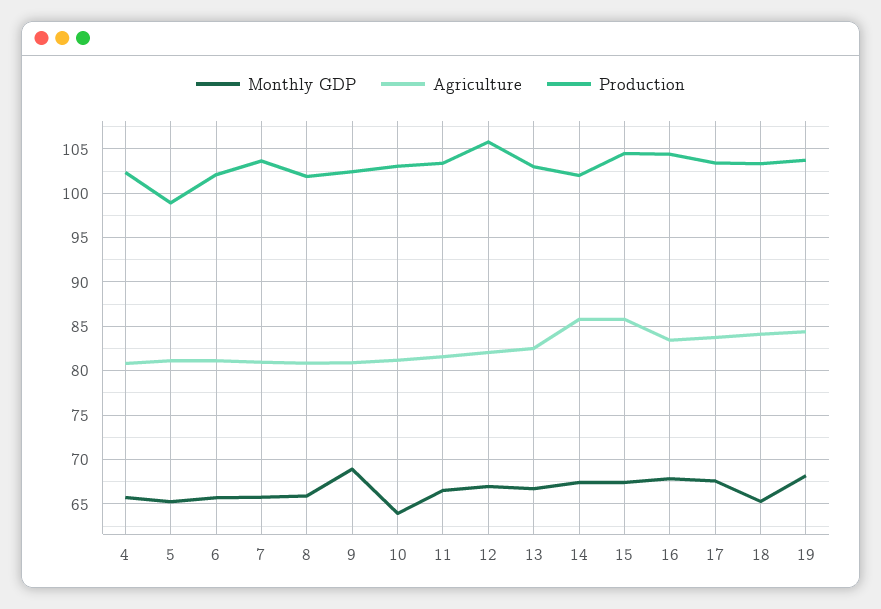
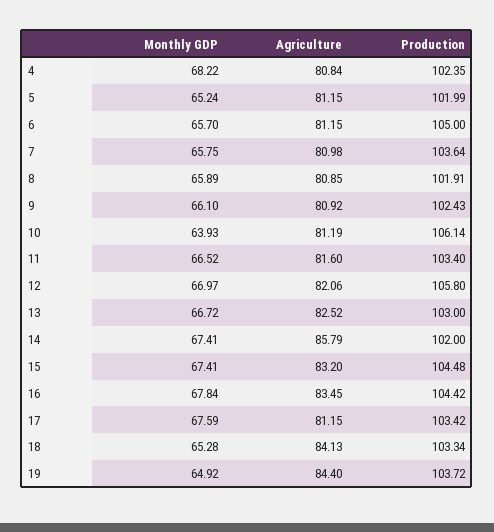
Monthly GDP, 4: 66 -> 68.22
Production, 5: 99 -> 101.99
Production, 6: 102 -> 105
Monthly GDP, 9: 69 -> 66.1
Production, 10: 103 -> 106.14
Agriculture, 15: 86 -> 83.2
Agriculture, 17: 84 -> 81.15
Monthly GDP, 19: 68 -> 64.92

